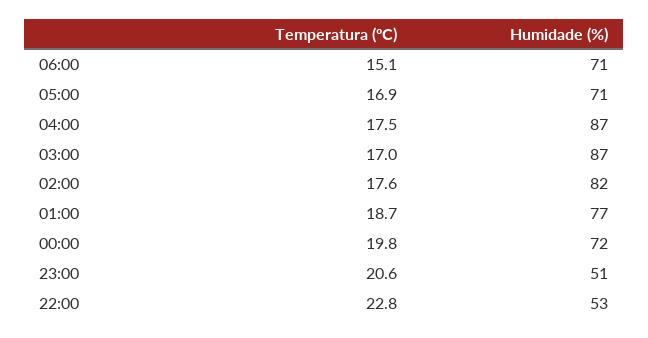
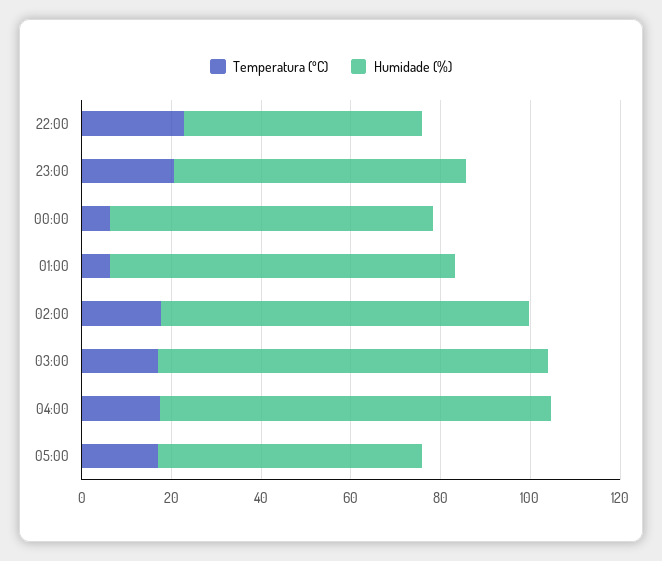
Temperatura (ºC), 06:00: 15.1 -> none
Humidade (%), 06:00: 71 -> none
Humidade (%), 05:00: 71 -> 60
Temperatura (ºC), 01:00: 18.7 -> 5
Temperatura (ºC), 00:00: 19.8 -> 5
Humidade (%), 23:00: 51 -> 65

